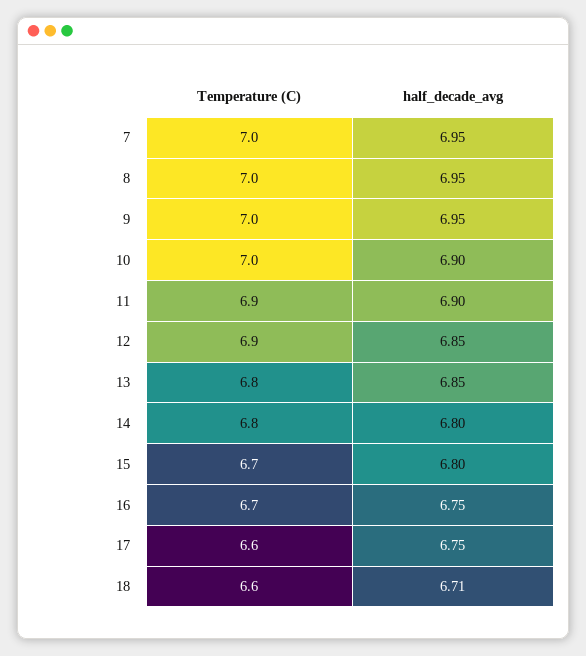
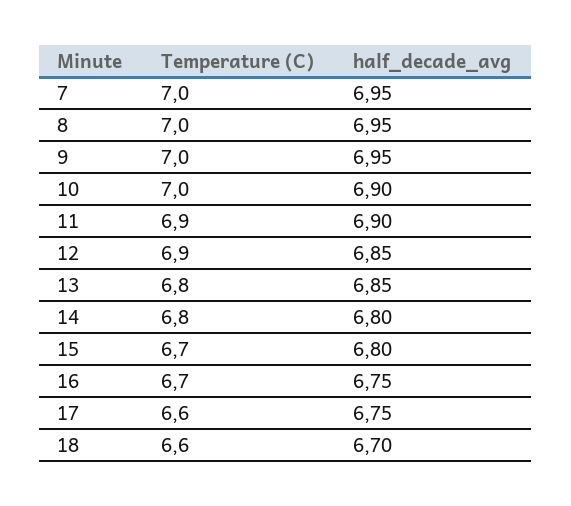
half_decade_avg, 18: 6.71 -> 6.7

